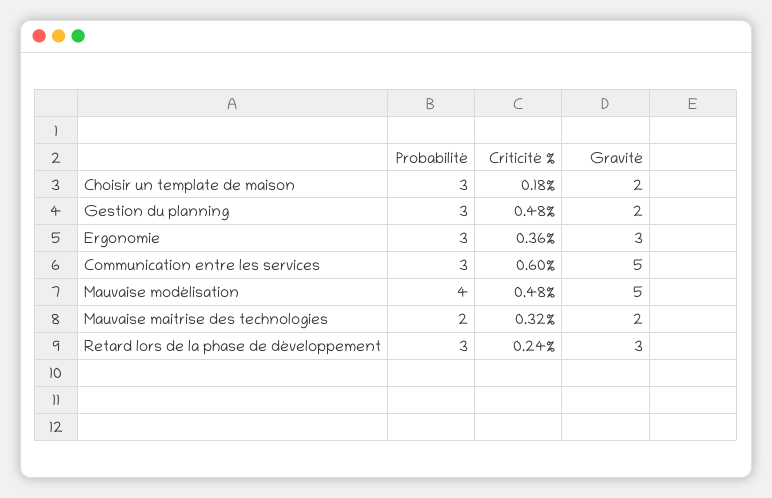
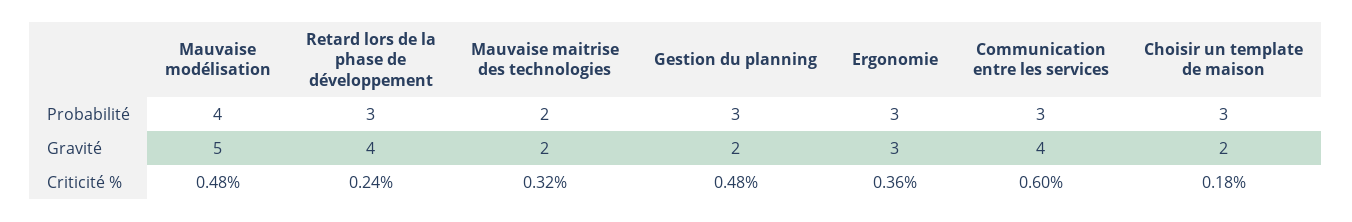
Gravité, Communication entre les services: 5 -> 4
Gravité, Retard lors de la phase de développement: 3 -> 4

